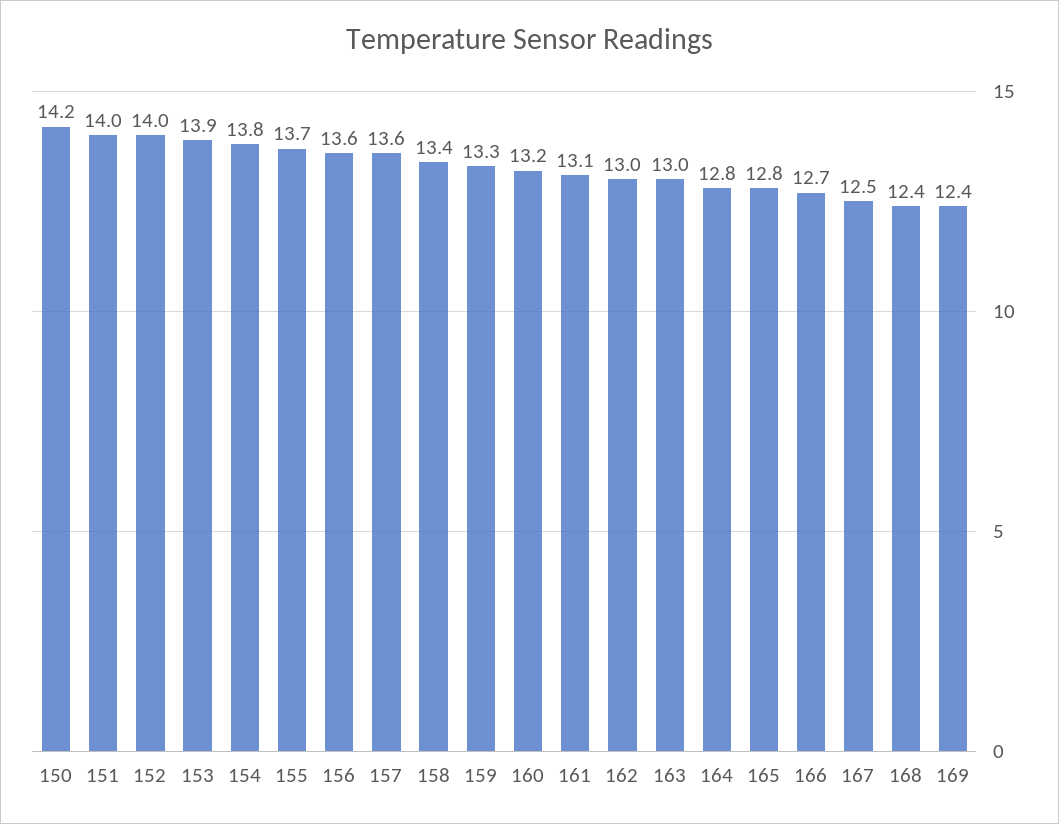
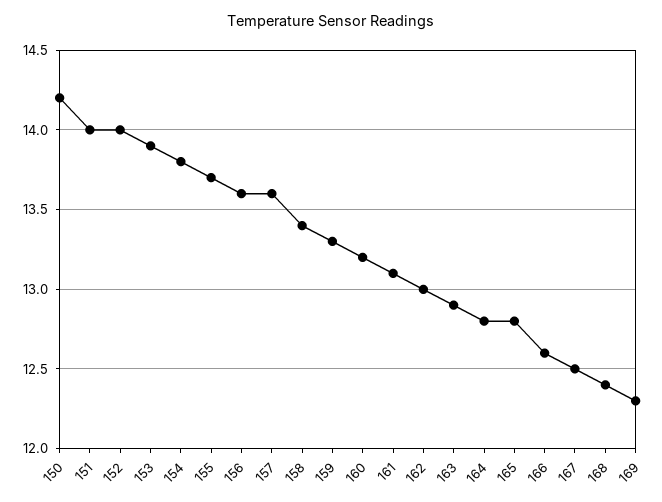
163: 13 -> 12.9
166: 12.7 -> 12.6
169: 12.4 -> 12.3

